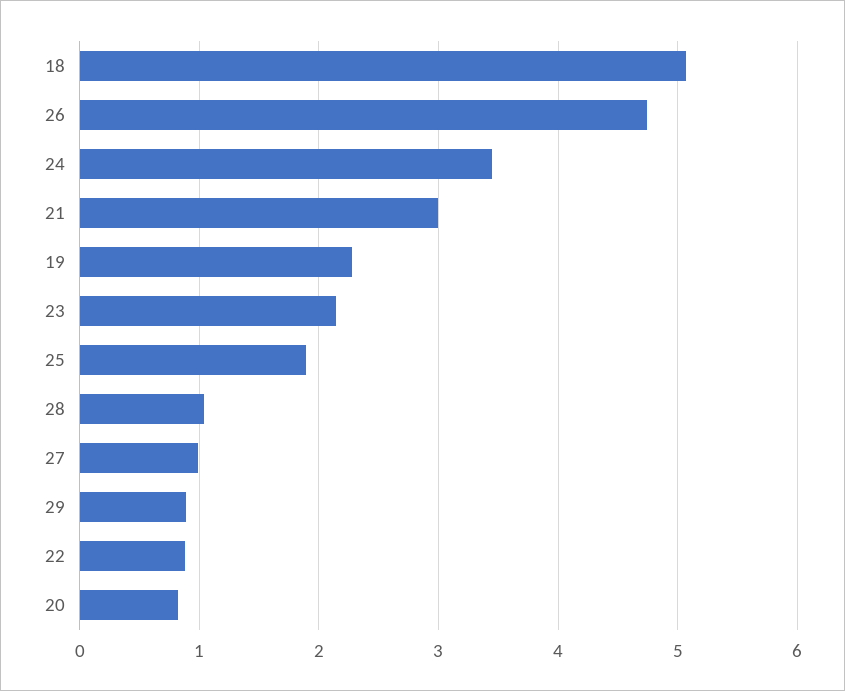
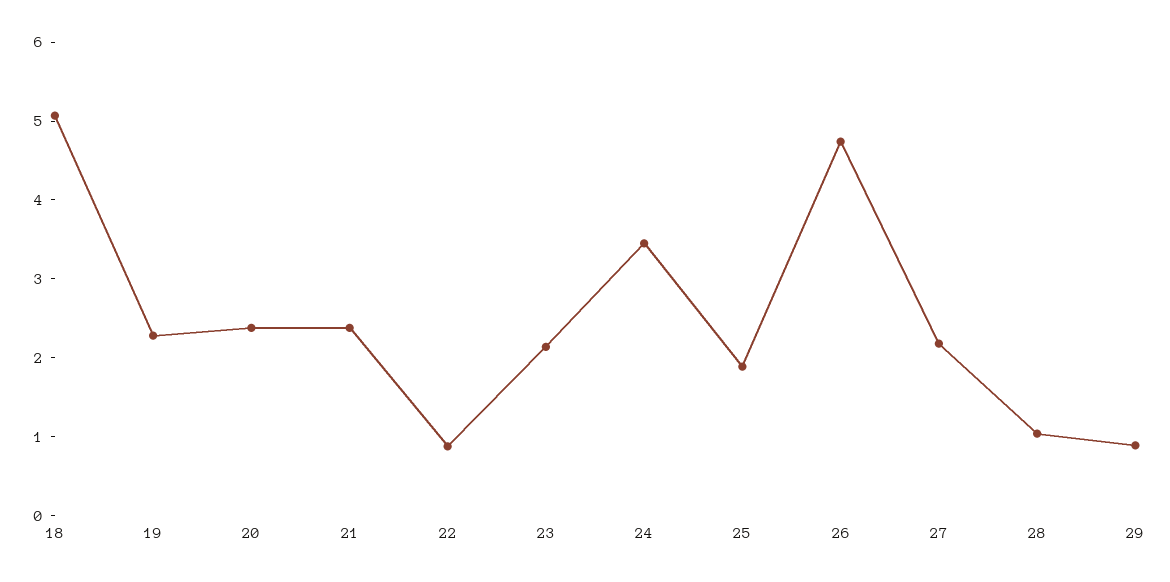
21: 3 -> 2.4
27: 1 -> 2.2
20: 0.8 -> 2.4

